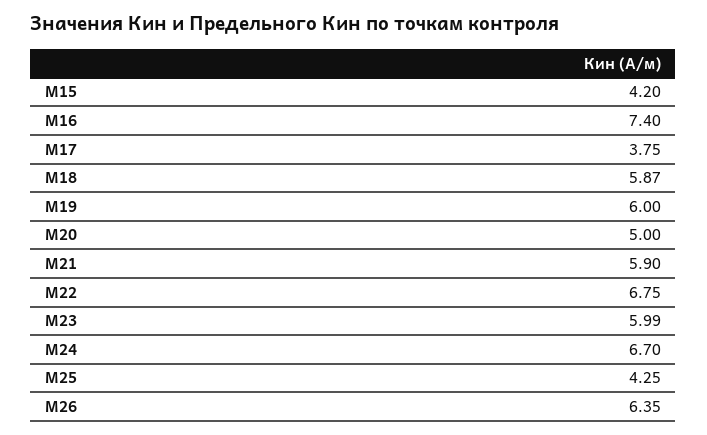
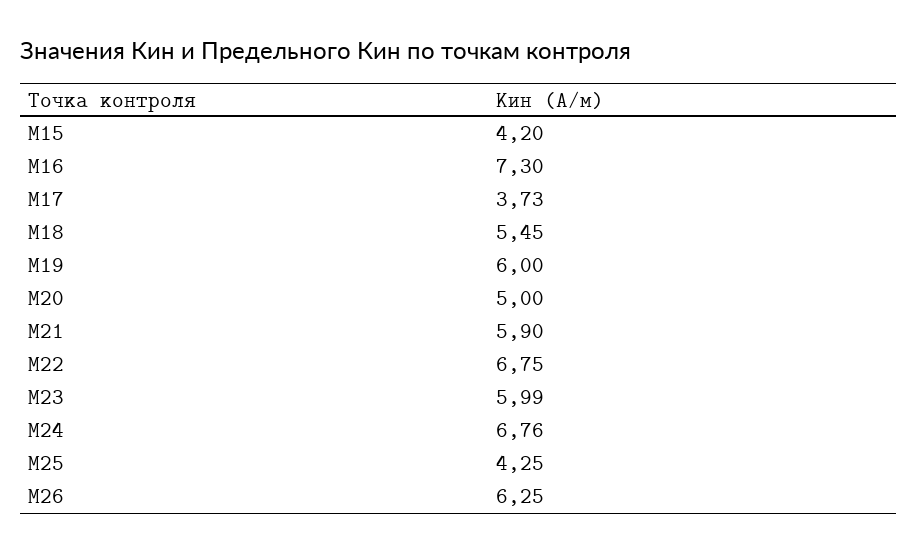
М16: 7.4 -> 7.3
М17: 3.75 -> 3.73
М18: 5.87 -> 5.45
М24: 6.7 -> 6.76
М26: 6.35 -> 6.25

